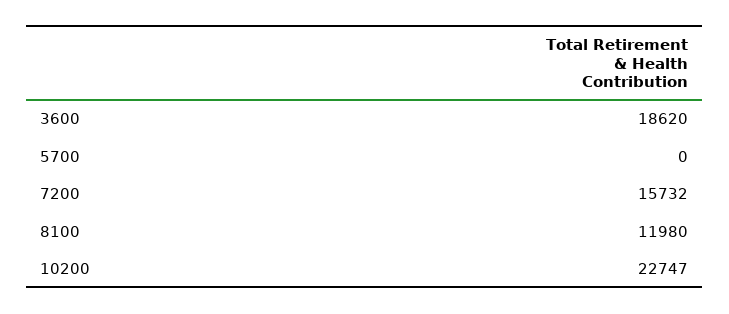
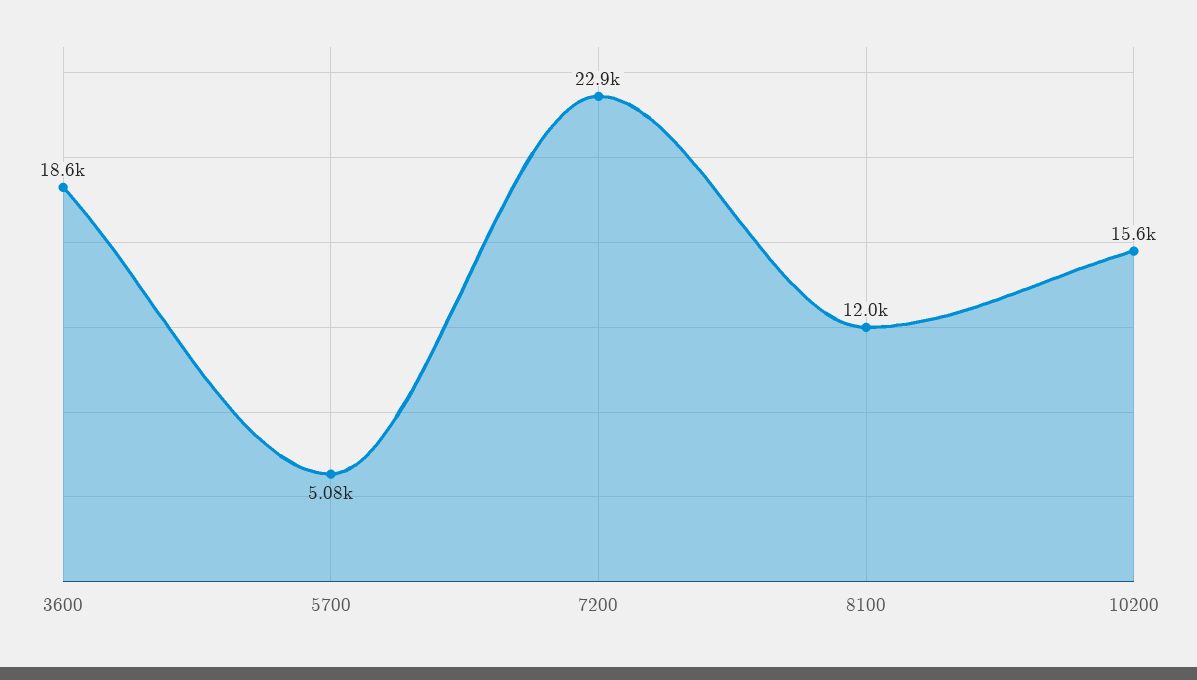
5700: 0 -> 5080
7200: 15732 -> 22900
10200: 22747 -> 15600

